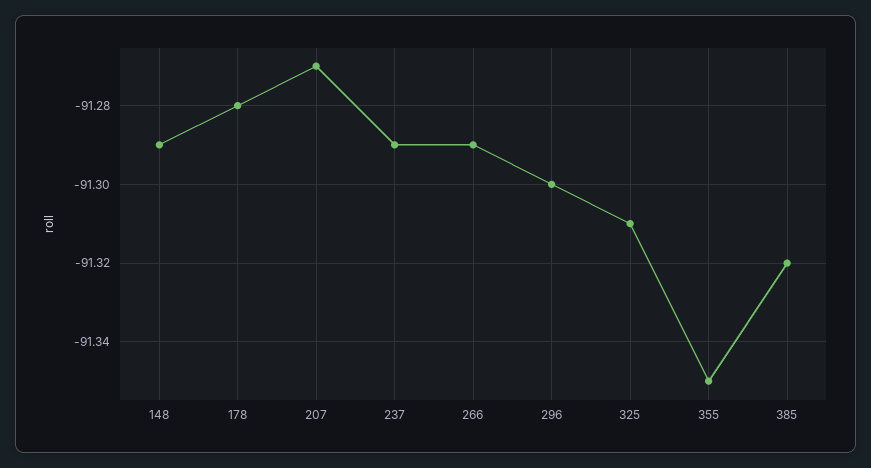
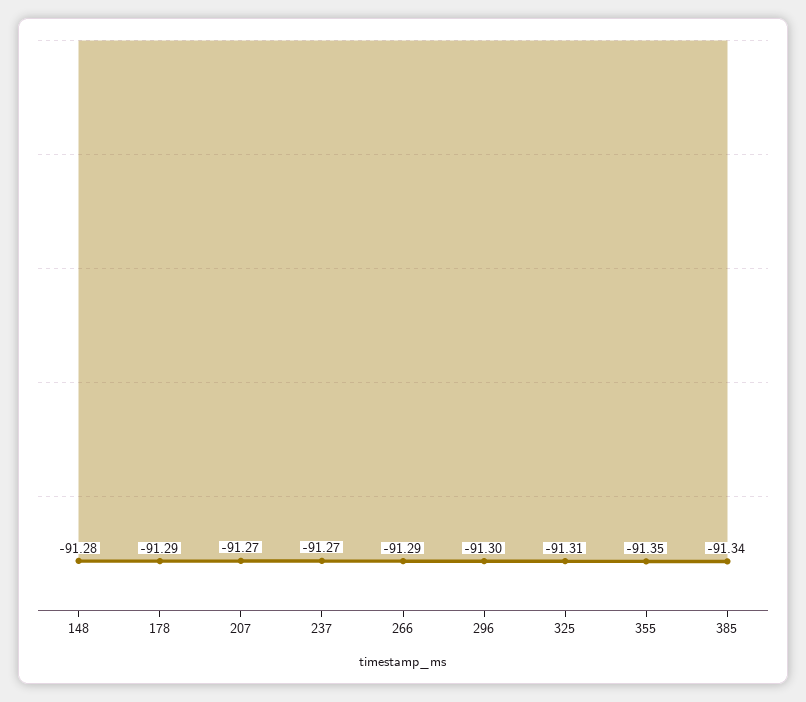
148: -91.29 -> -91.28
178: -91.28 -> -91.29
237: -91.29 -> -91.27
385: -91.32 -> -91.34

